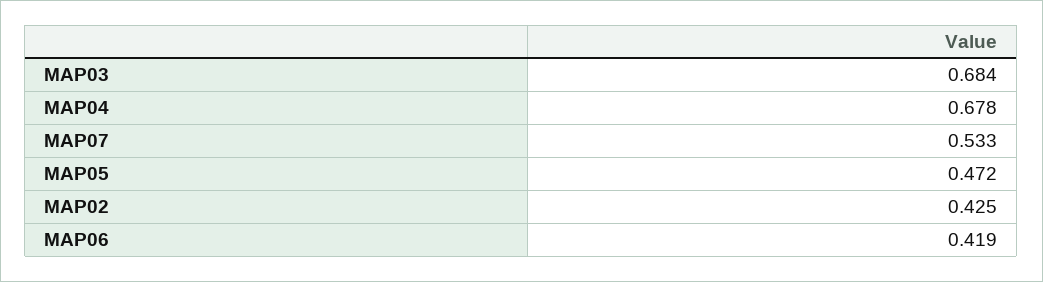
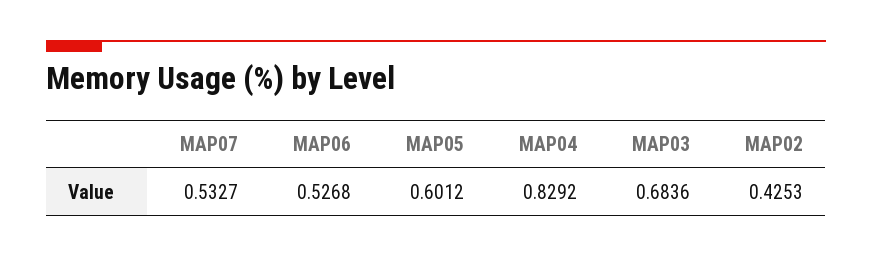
MAP04: 0.678 -> 0.8292
MAP05: 0.472 -> 0.6012
MAP06: 0.419 -> 0.5268

